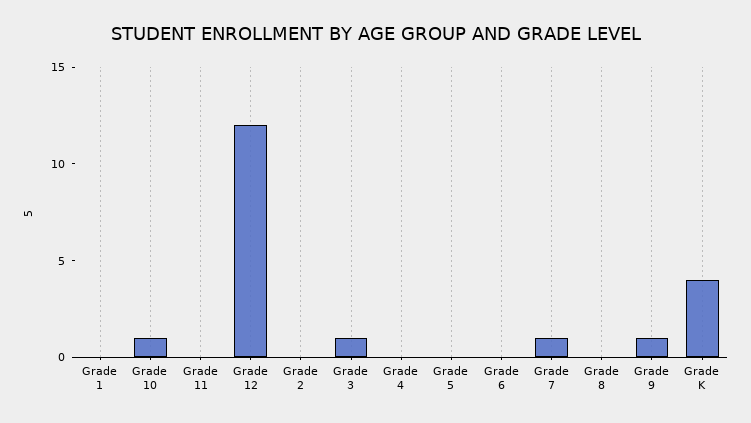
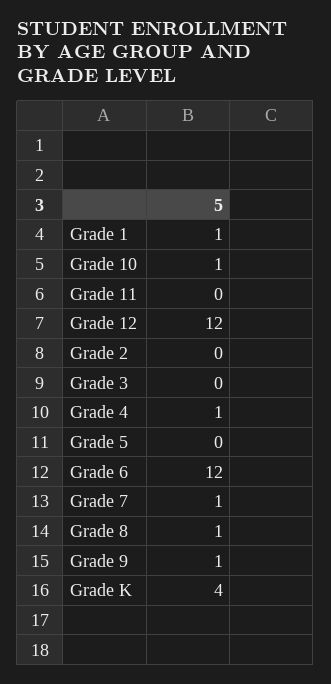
Grade 1: 0 -> 1
Grade 3: 1 -> 0
Grade 4: 0 -> 1
Grade 6: 0 -> 12
Grade 8: 0 -> 1

